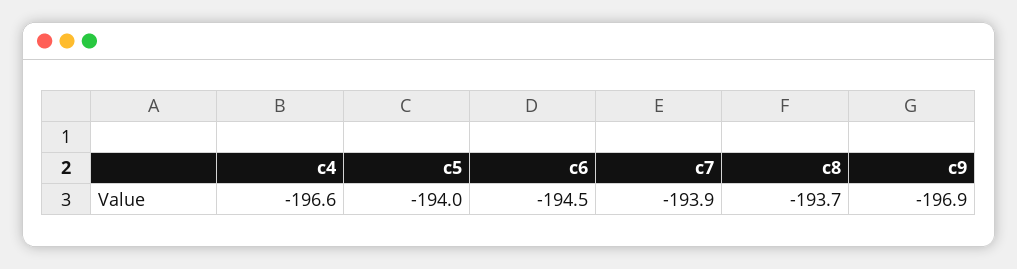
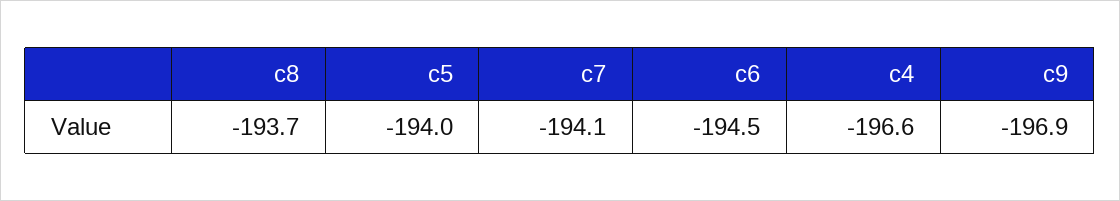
c7: -193.9 -> -194.1

